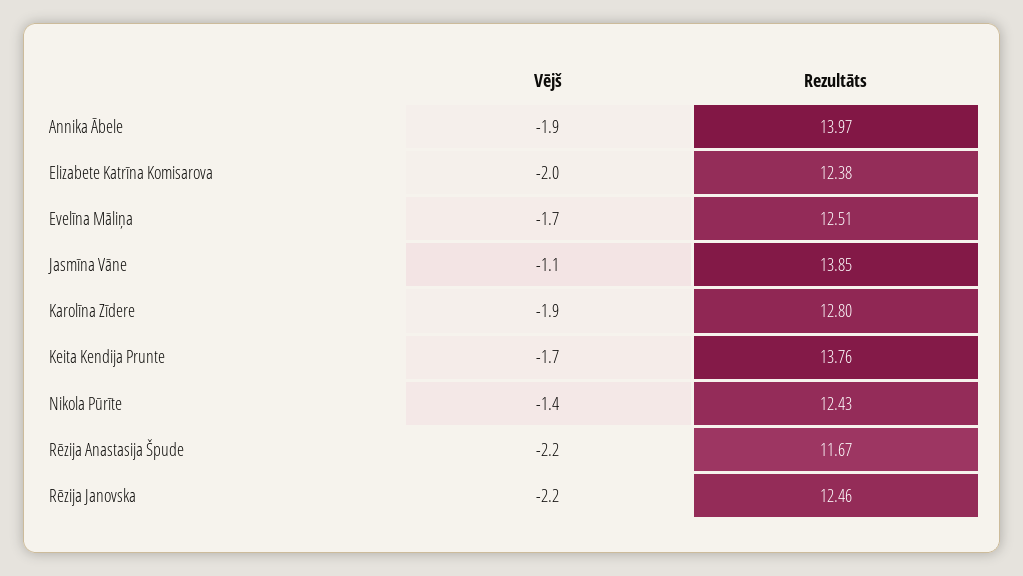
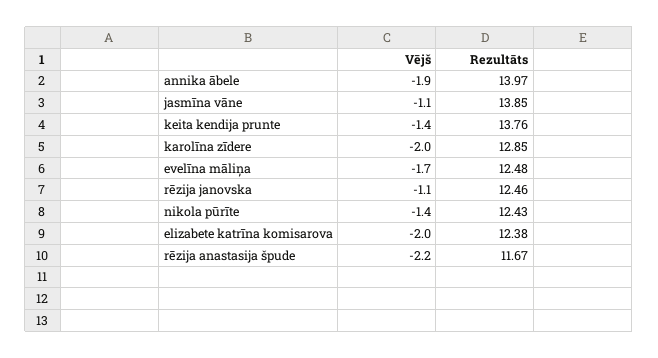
Rezultāts, Evelīna Māliņa: 12.51 -> 12.48
Vējš, Karolīna Zīdere: -1.9 -> -2
Rezultāts, Karolīna Zīdere: 12.8 -> 12.85
Vējš, Keita Kendija Prunte: -1.7 -> -1.4
Vējš, Rēzija Janovska: -2.2 -> -1.1

